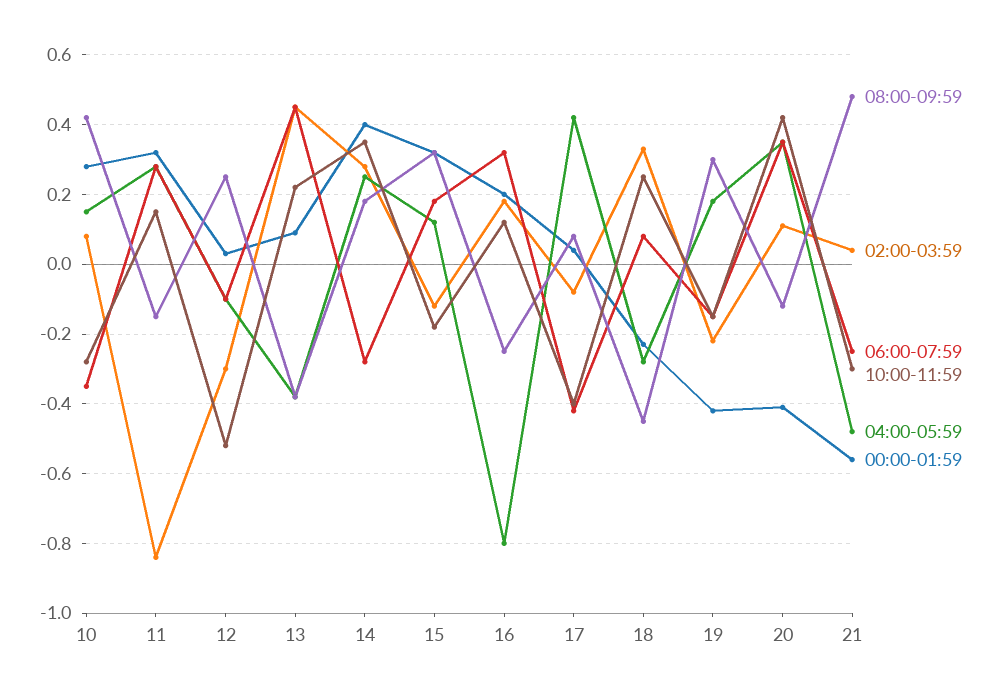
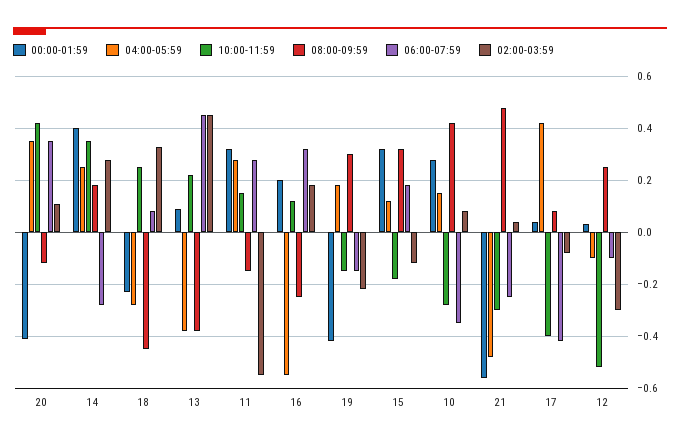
02:00-03:59, 11: -0.85 -> -0.55
04:00-05:59, 16: -0.8 -> -0.55

